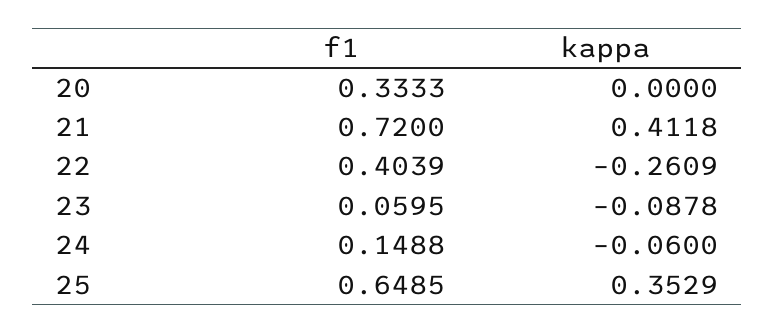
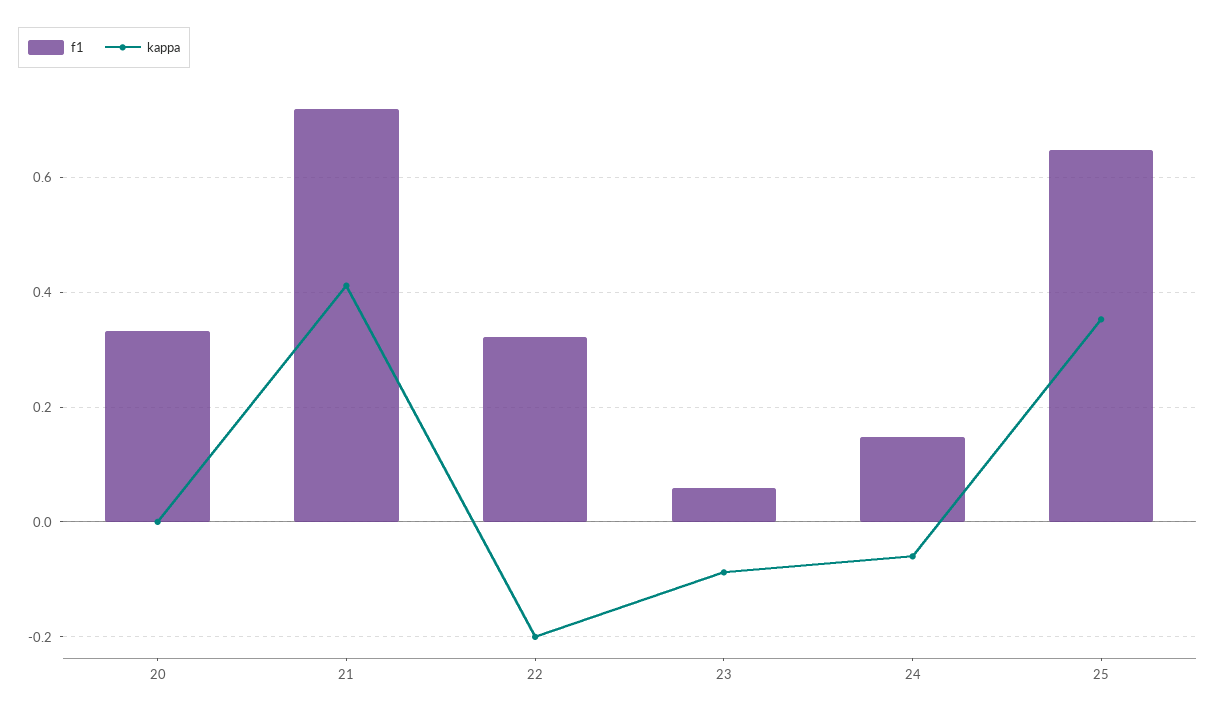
f1, 22: 0.4039 -> 0.32
kappa, 22: -0.2609 -> -0.2

